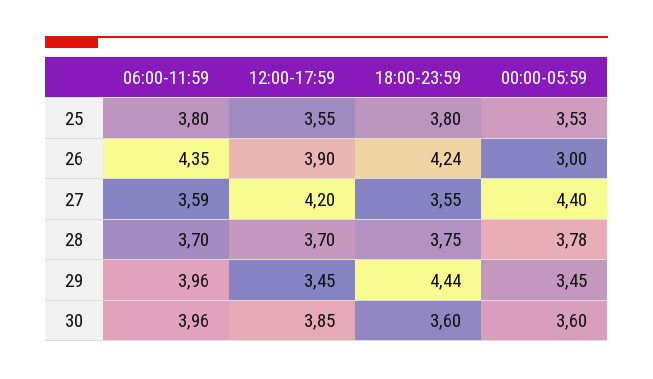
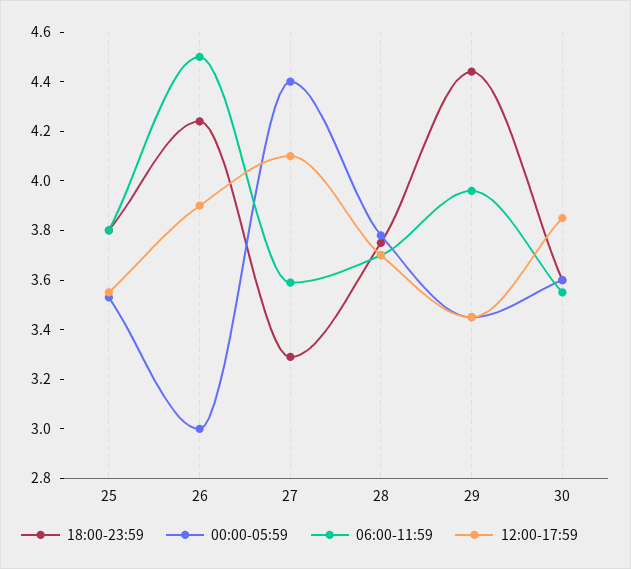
06:00-11:59, 26: 4.35 -> 4.5
12:00-17:59, 27: 4.2 -> 4.1
18:00-23:59, 27: 3.55 -> 3.3
06:00-11:59, 30: 3.96 -> 3.55

